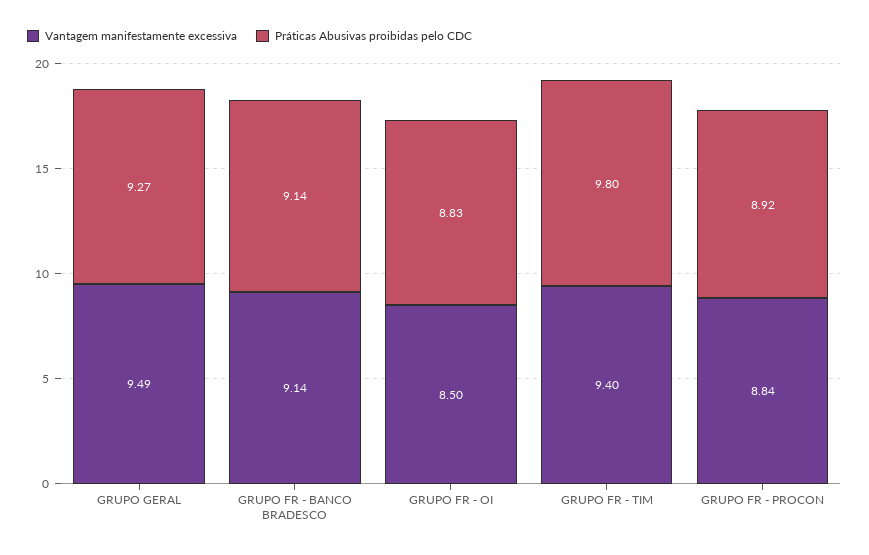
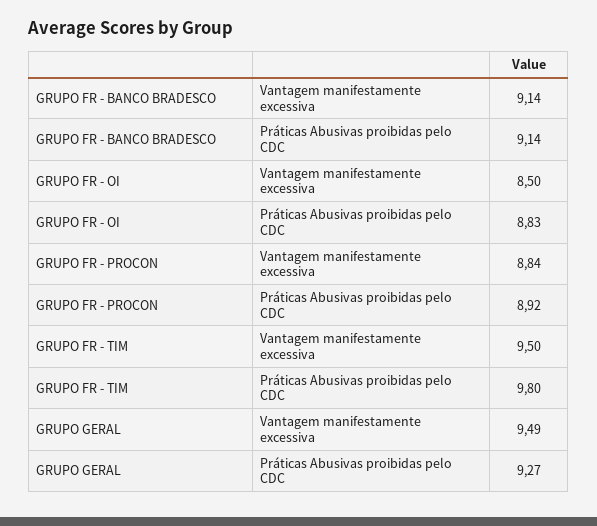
Vantagem manifestamente excessiva, GRUPO FR - TIM: 9.4 -> 9.5

